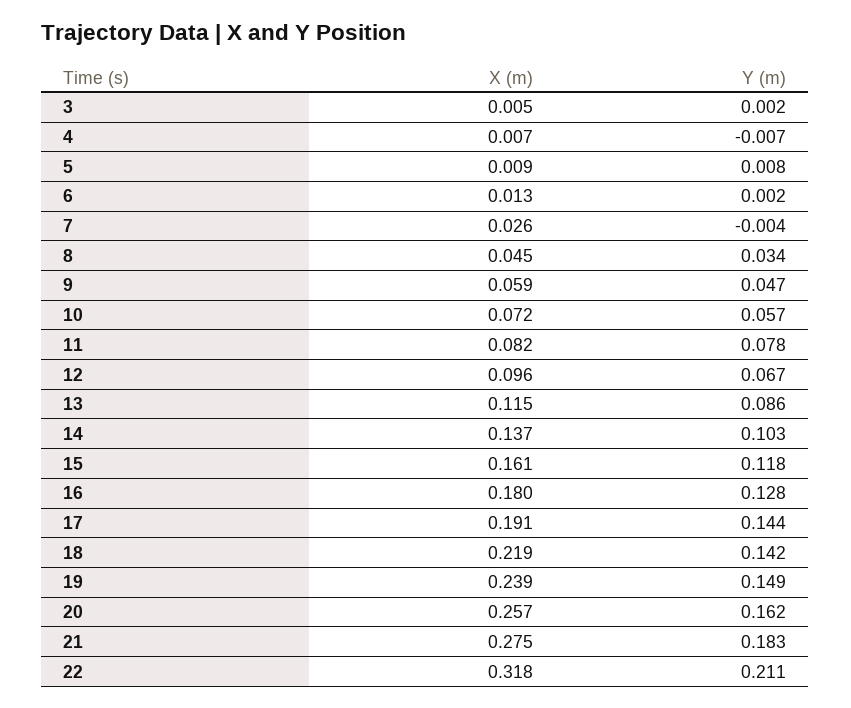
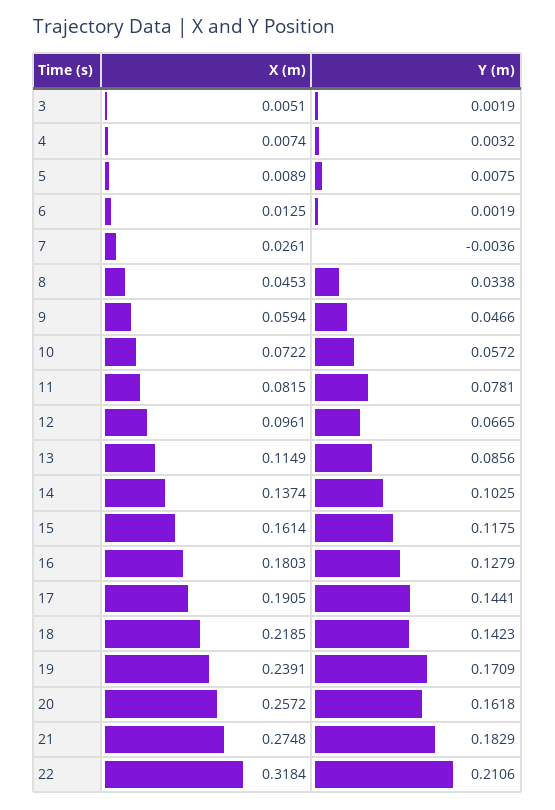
Y (m), 4: -0.007 -> 0.0032
Y (m), 19: 0.149 -> 0.1709

